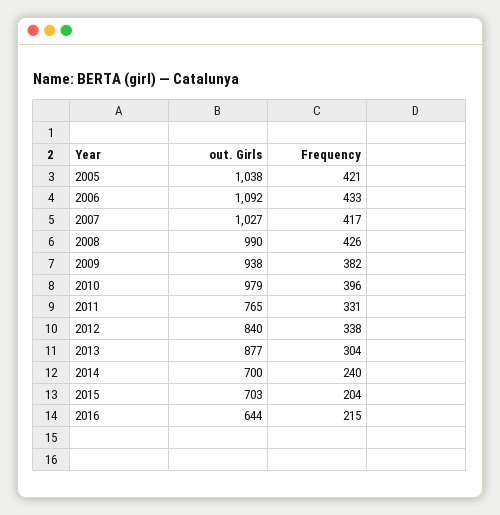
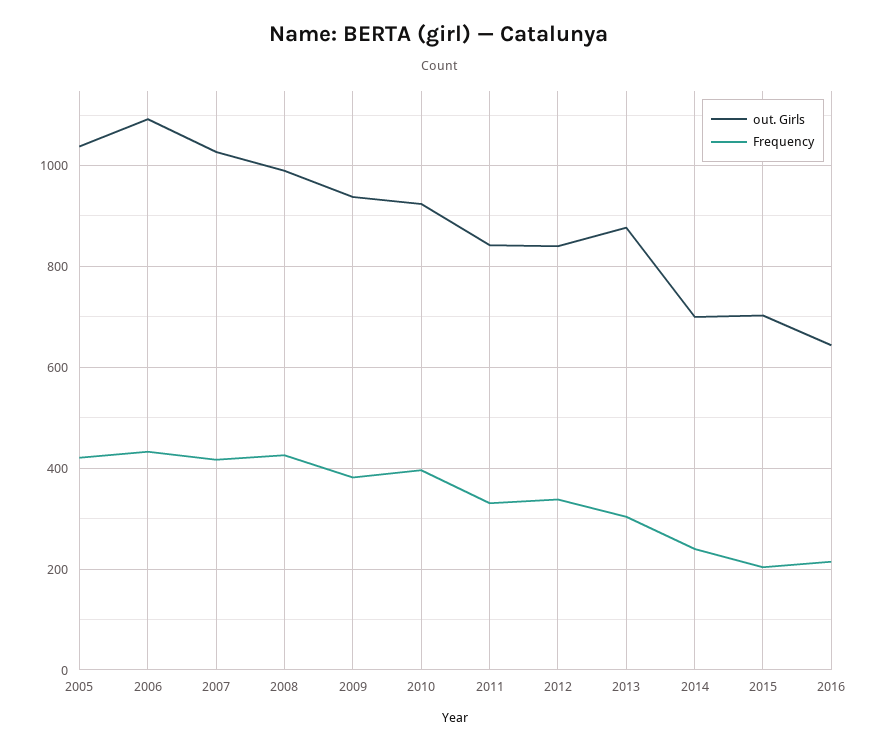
out. Girls, 2010: 979 -> 920
out. Girls, 2011: 765 -> 840

